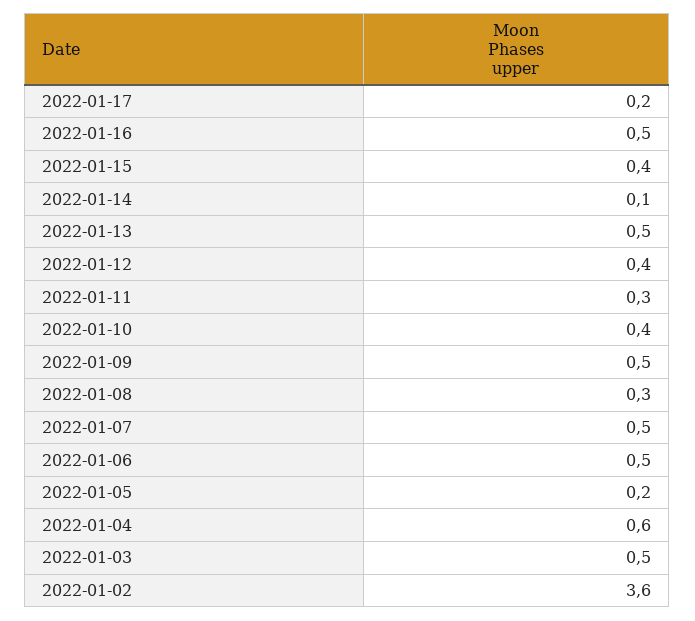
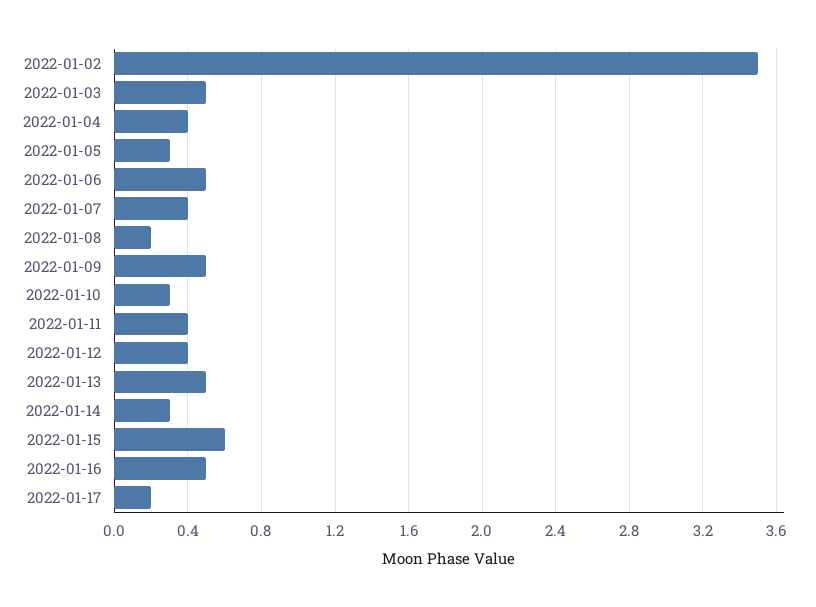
2022-01-15: 0.4 -> 0.6
2022-01-14: 0.1 -> 0.3
2022-01-11: 0.3 -> 0.4
2022-01-10: 0.4 -> 0.3
2022-01-08: 0.3 -> 0.2
2022-01-07: 0.5 -> 0.4
2022-01-05: 0.2 -> 0.3
2022-01-04: 0.6 -> 0.4
2022-01-02: 3.6 -> 3.5

